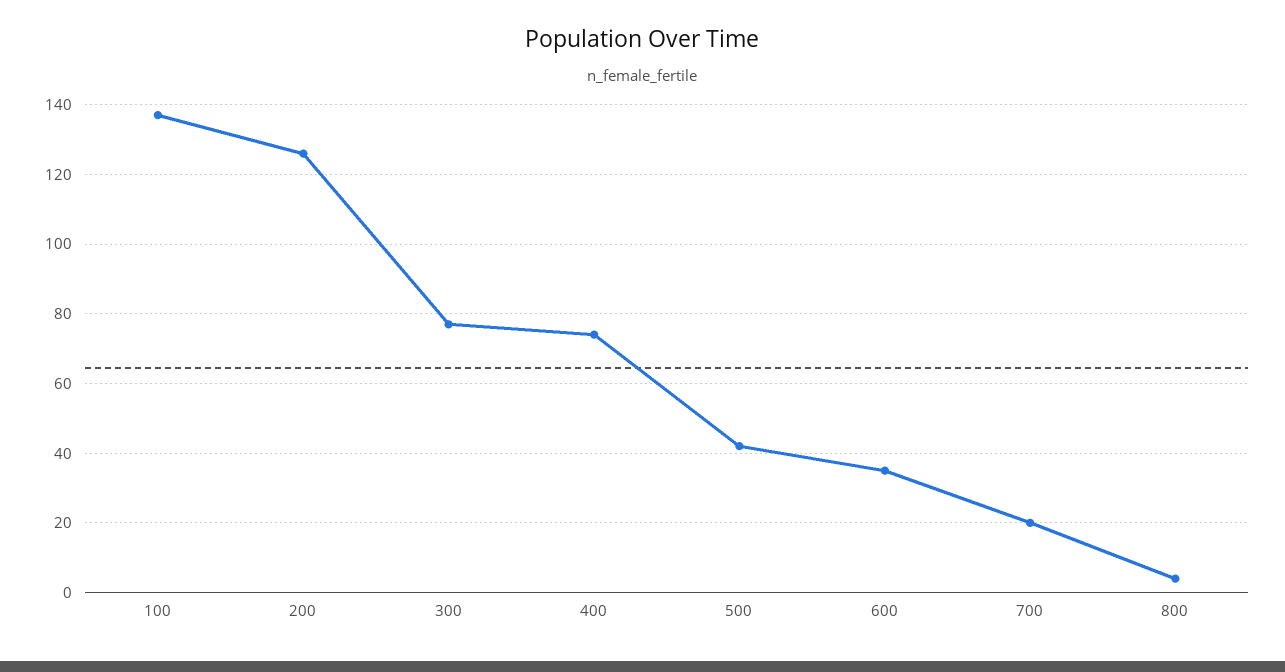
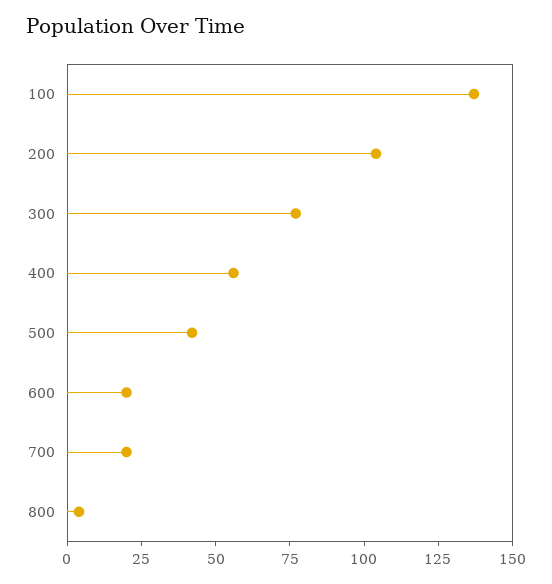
200: 125 -> 105
400: 75 -> 55
600: 35 -> 20

